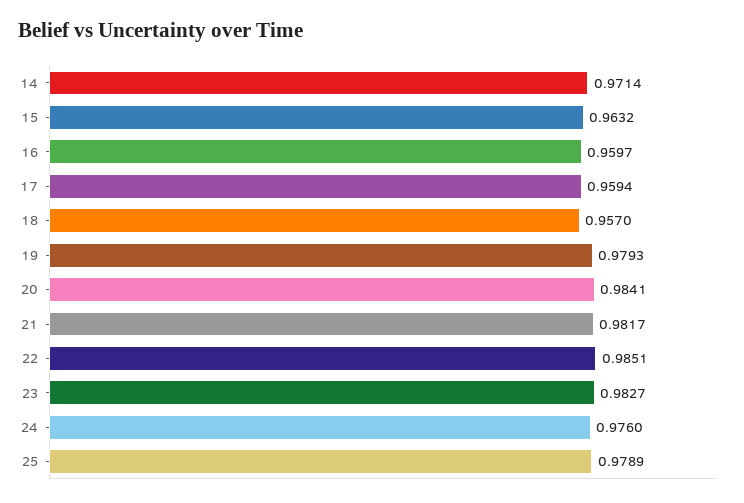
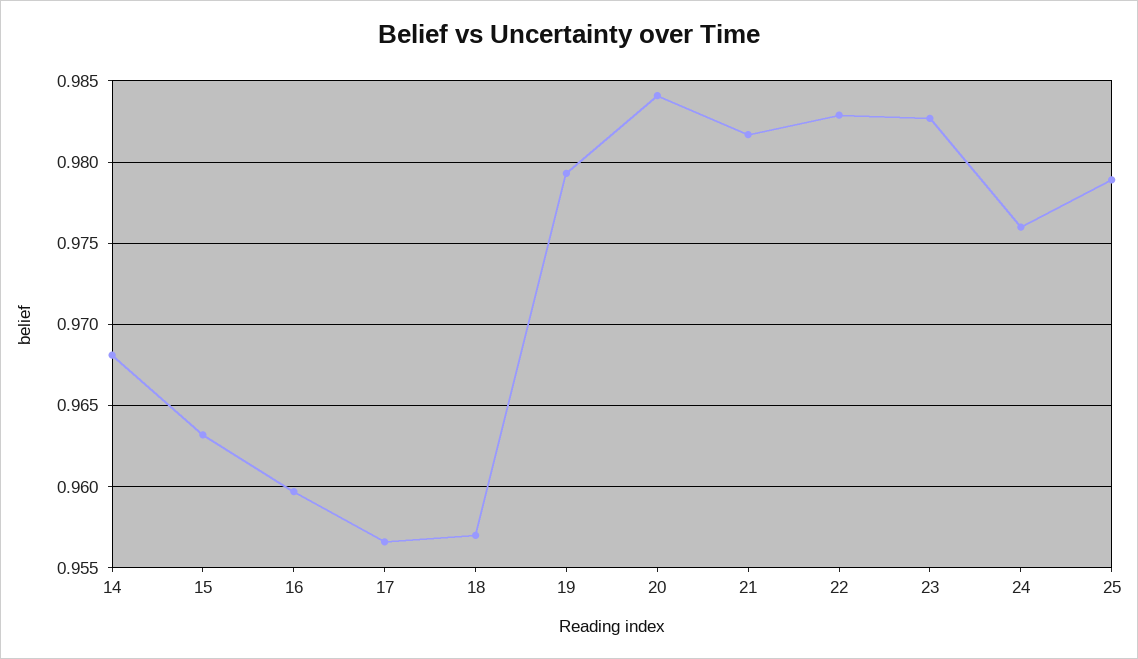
14: 0.9714 -> 0.968
17: 0.9594 -> 0.9565
22: 0.9851 -> 0.983

